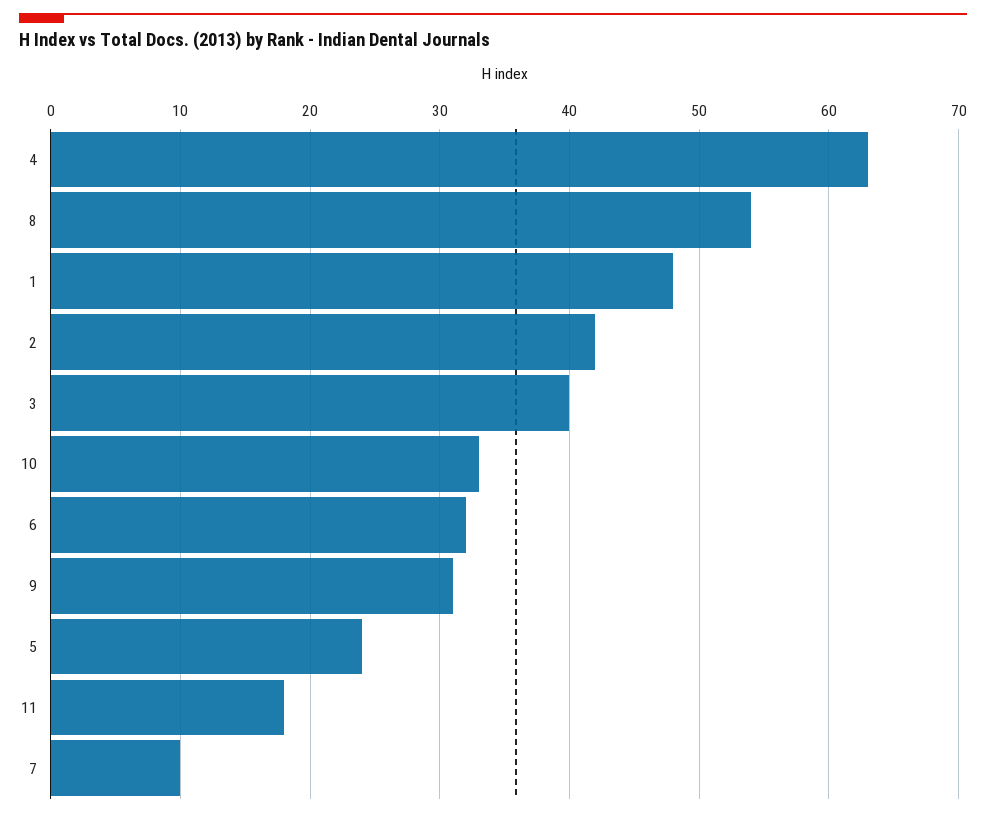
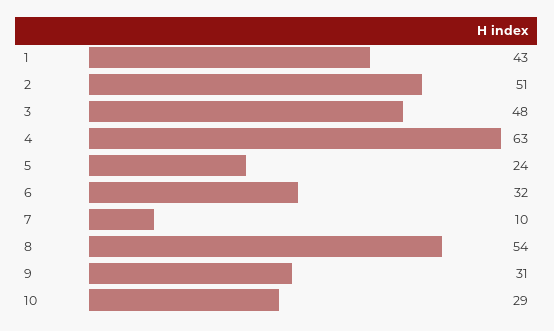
1: 48 -> 43
2: 42 -> 51
3: 40 -> 48
10: 33 -> 29
11: 18 -> none

